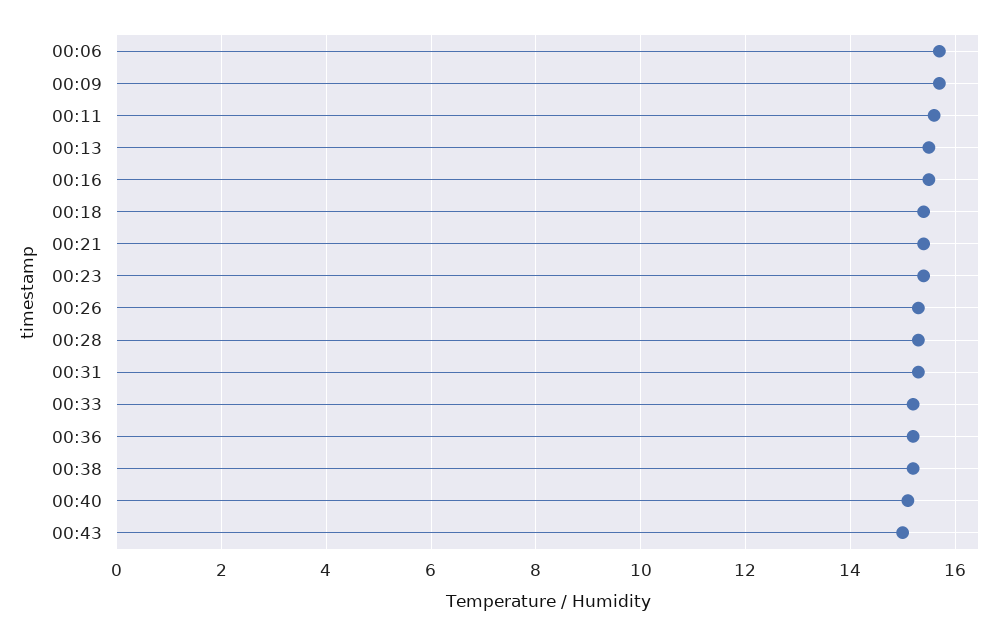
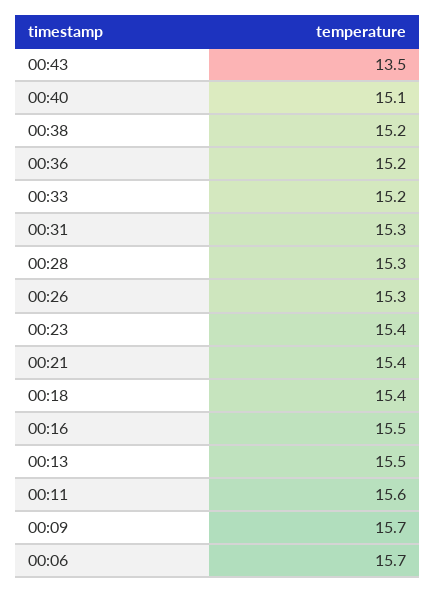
00:43: 15 -> 13.5

